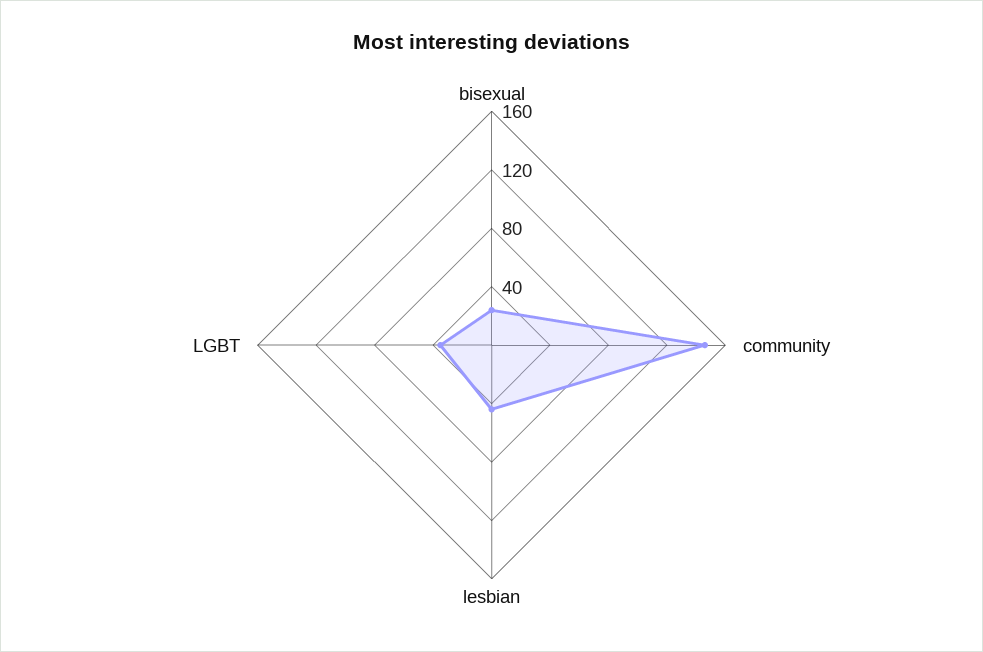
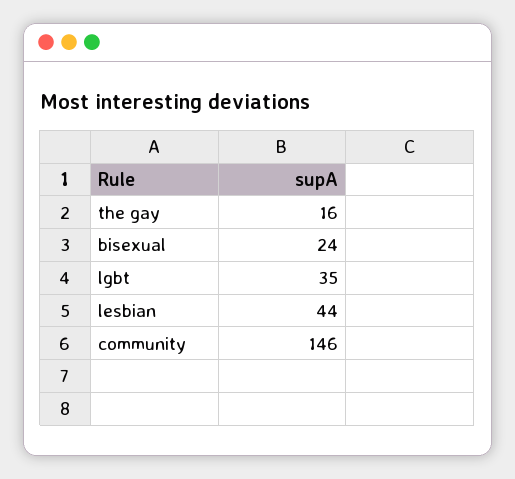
the gay: none -> 16

